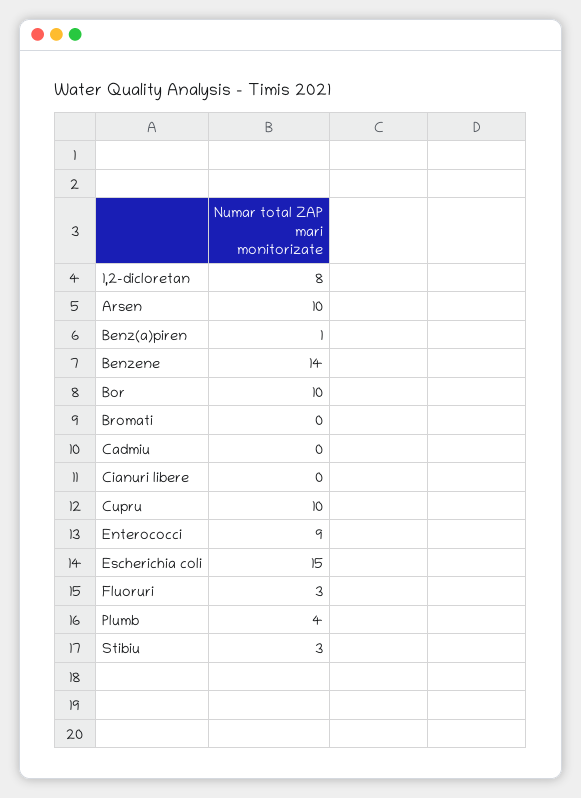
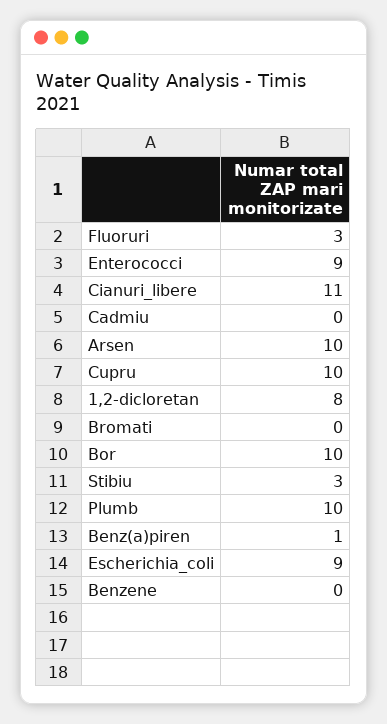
Benzene: 14 -> 0
Cianuri libere: 0 -> 11
Escherichia coli: 15 -> 9
Plumb: 4 -> 10

